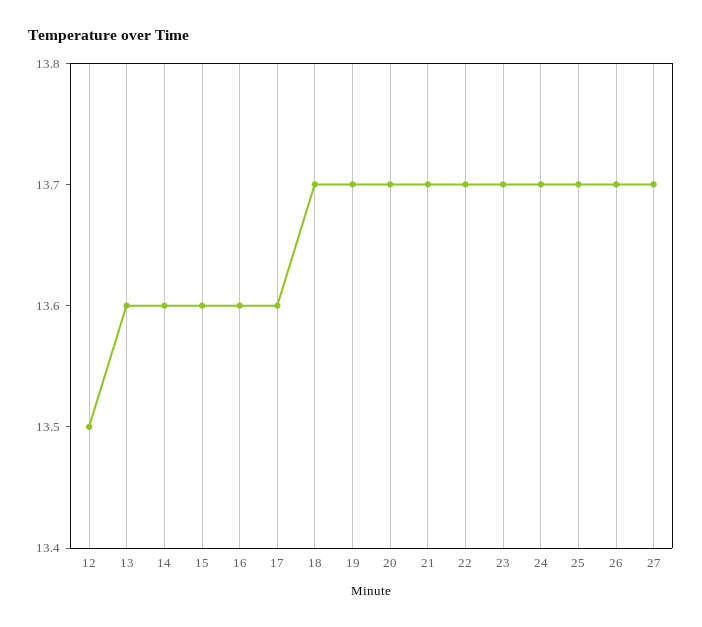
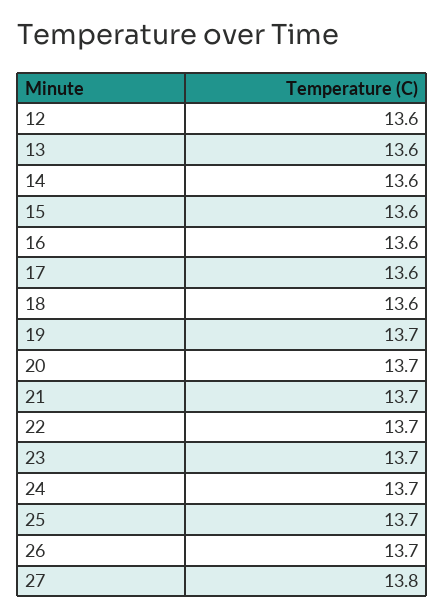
12: 13.5 -> 13.6
18: 13.7 -> 13.6
27: 13.7 -> 13.8

